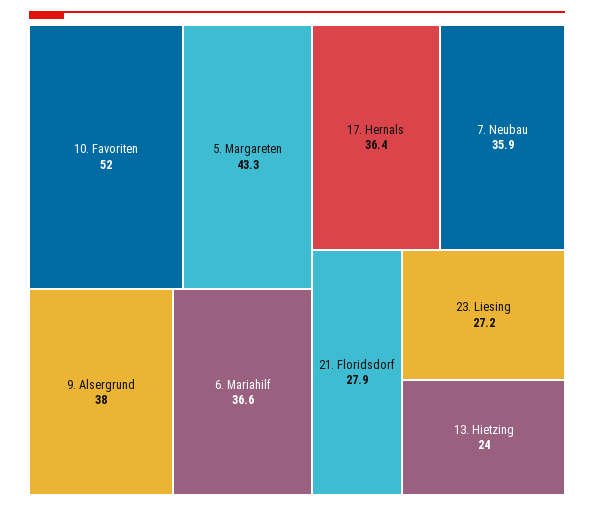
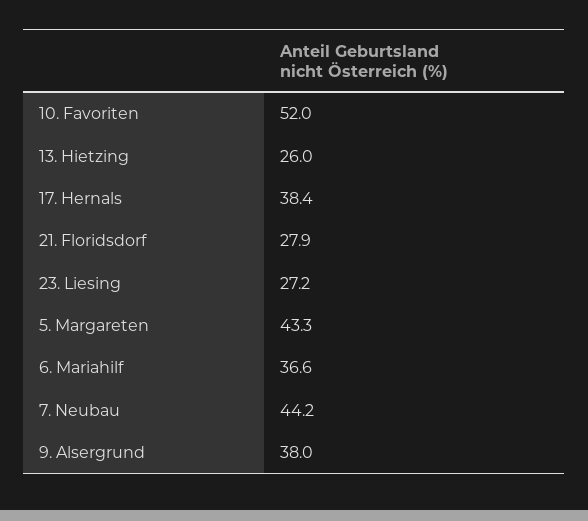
17. Hernals: 36.4 -> 38.4
7. Neubau: 35.9 -> 44.2
13. Hietzing: 24 -> 26

